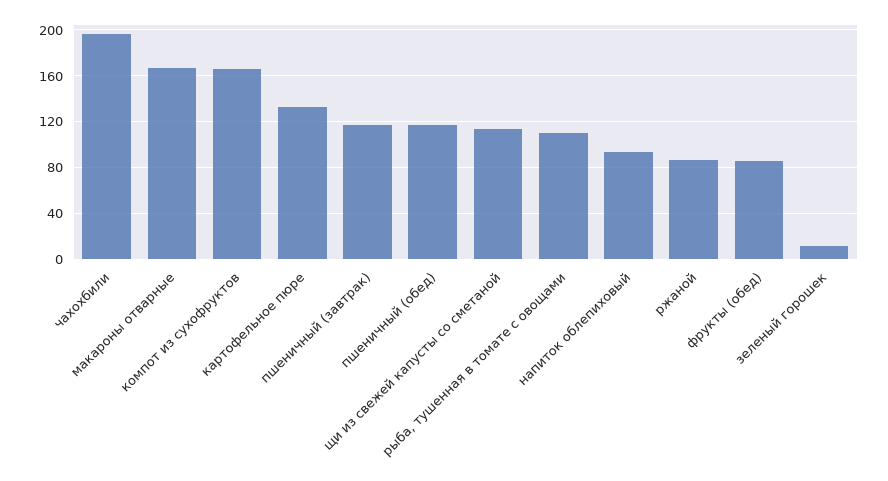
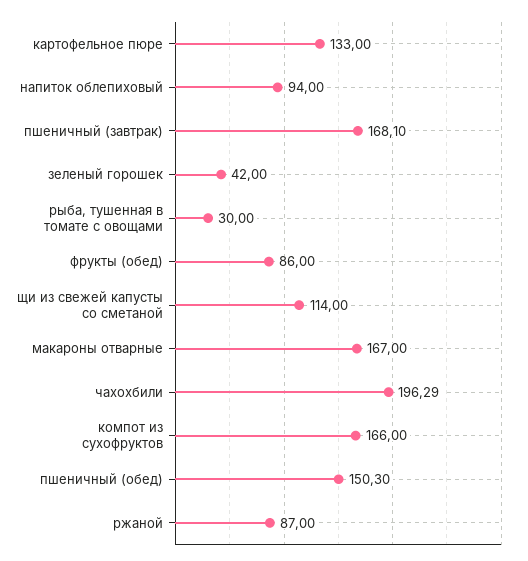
пшеничный (завтрак): 120 -> 168.1
пшеничный (обед): 120 -> 150.3
рыба, тушенная в томате с овощами: 110 -> 30
зеленый горошек: 10 -> 42

